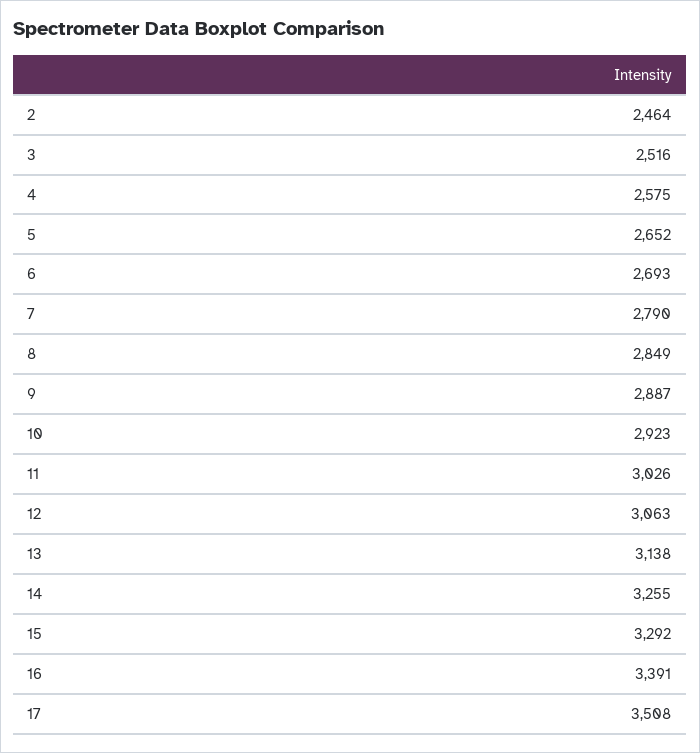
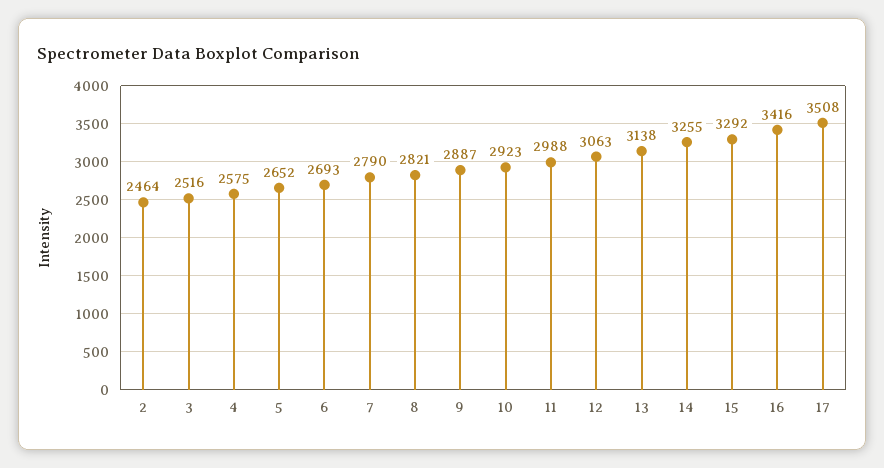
8: 2849 -> 2821
11: 3026 -> 2988
16: 3391 -> 3416

